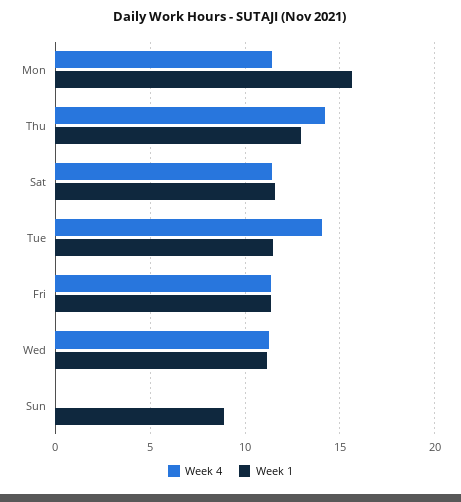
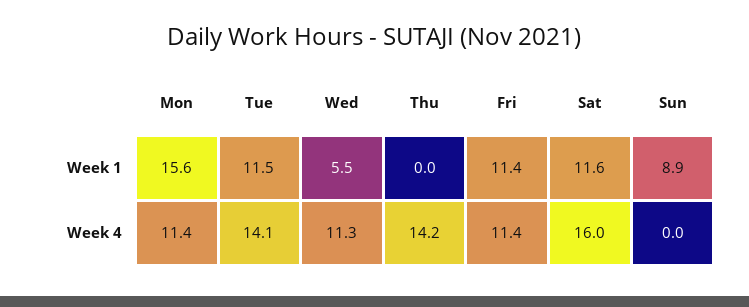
Week 1, Thu: 13 -> 0
Week 4, Sat: 11.5 -> 16
Week 1, Wed: 11 -> 5.5

